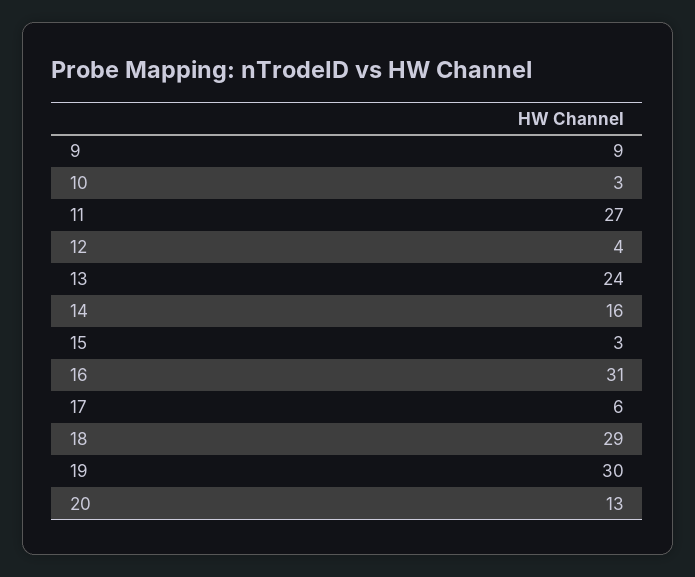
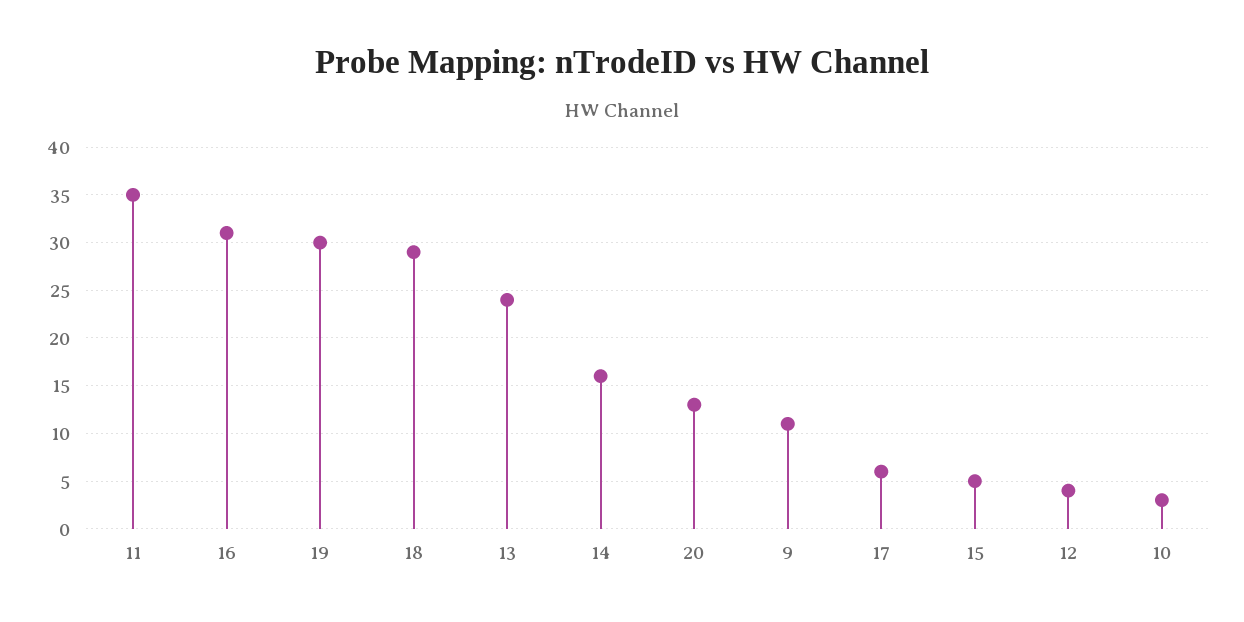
9: 9 -> 11
11: 27 -> 35
15: 3 -> 5

